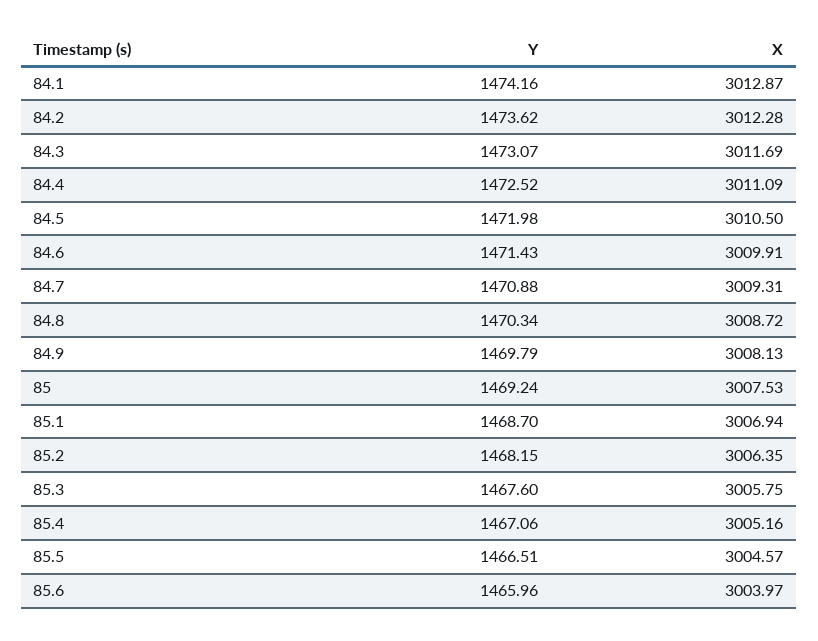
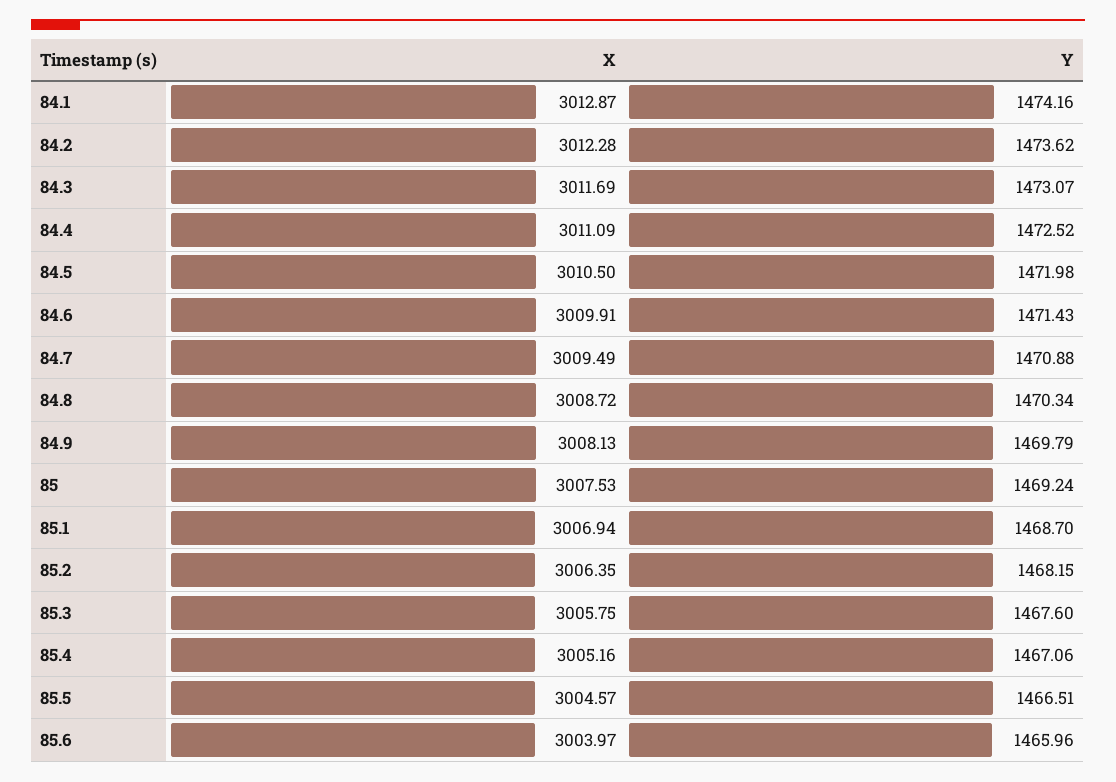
X, 84.7: 3009.31 -> 3009.49

